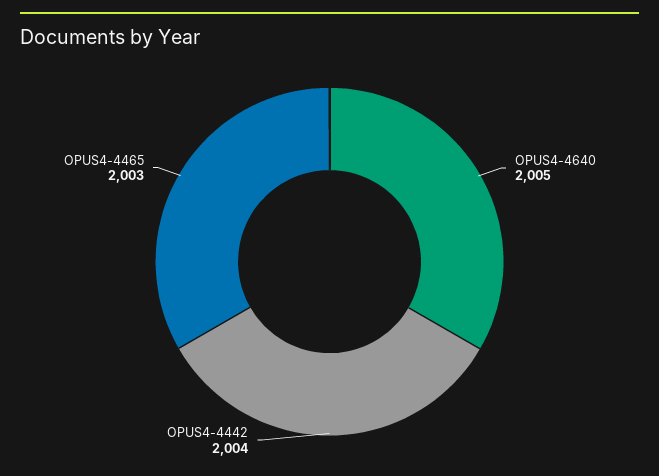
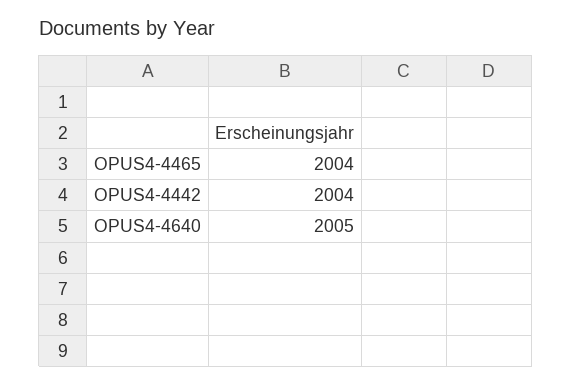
OPUS4-4465: 2003 -> 2004

